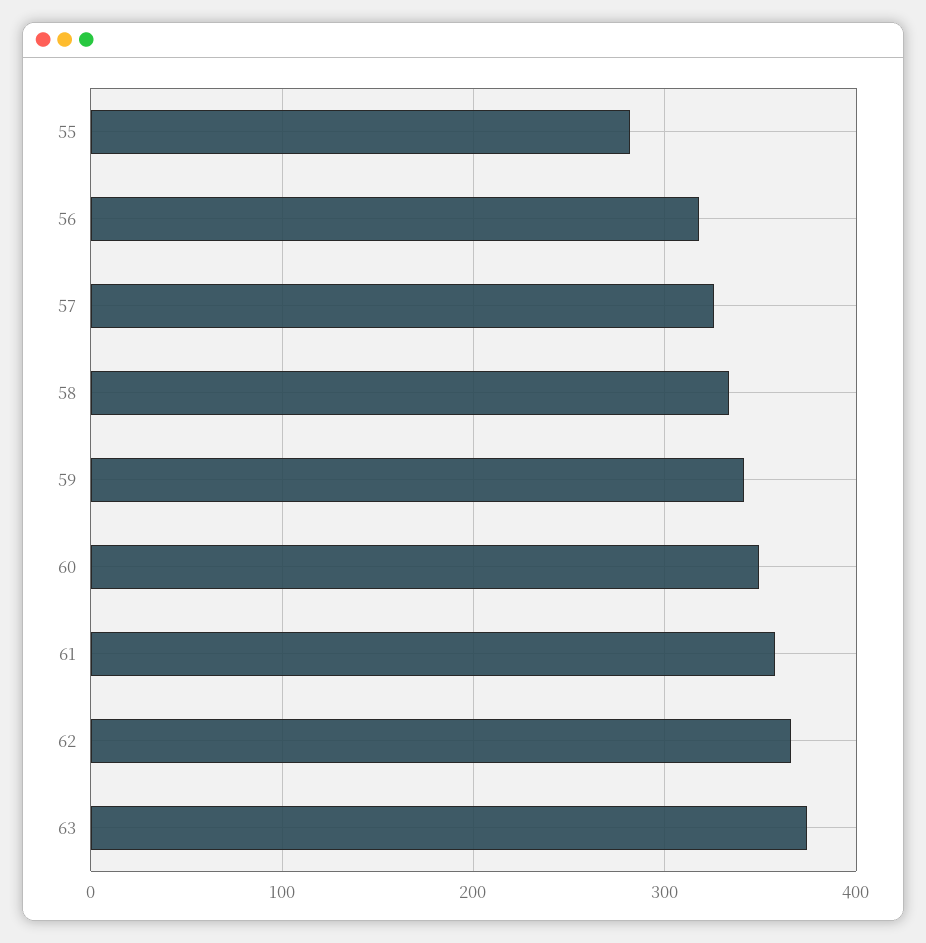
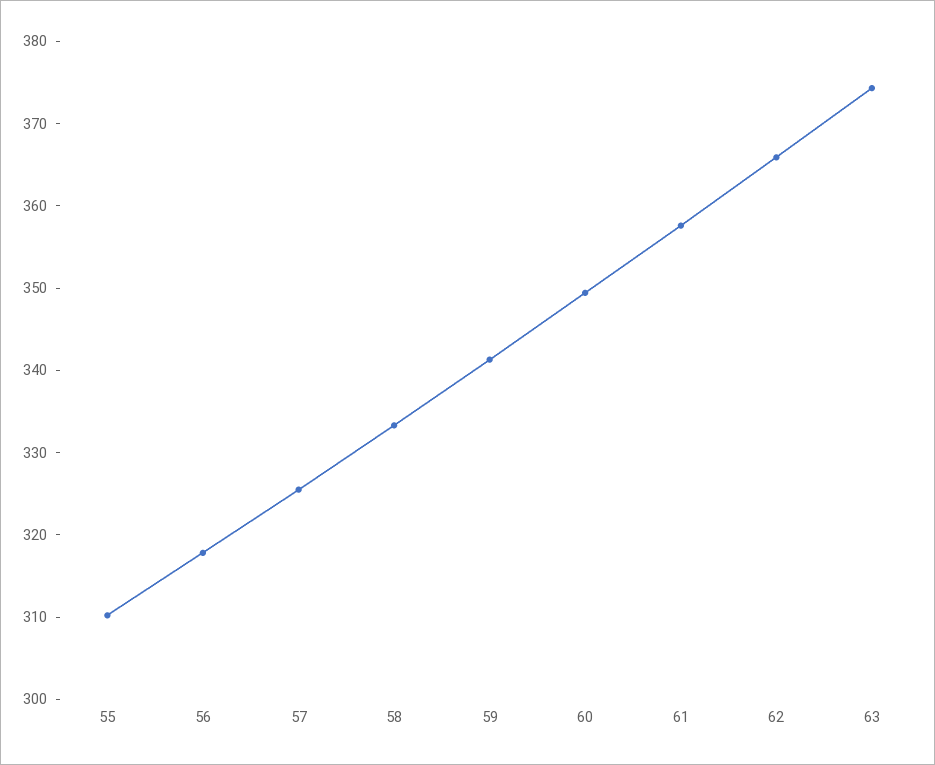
55: 280 -> 310

